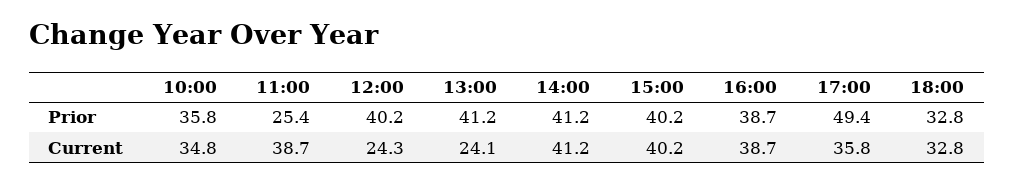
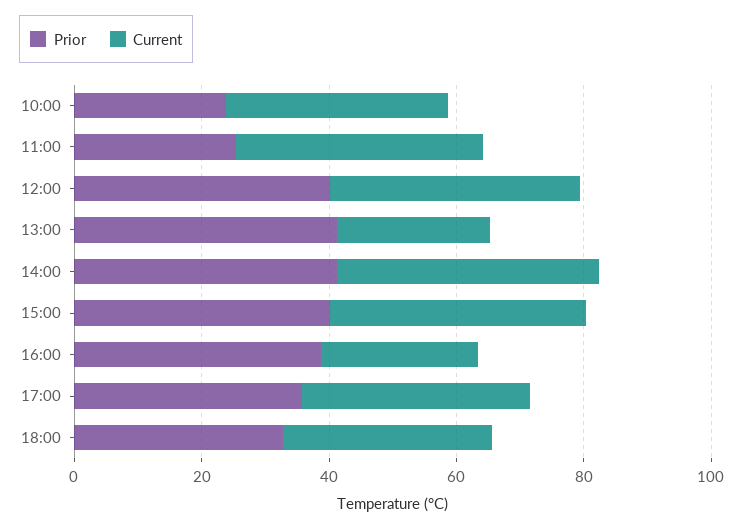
Prior, 10:00: 35.8 -> 25
Prior, 17:00: 49.4 -> 35
Current, 12:00: 24.3 -> 40
Current, 16:00: 38.7 -> 25

